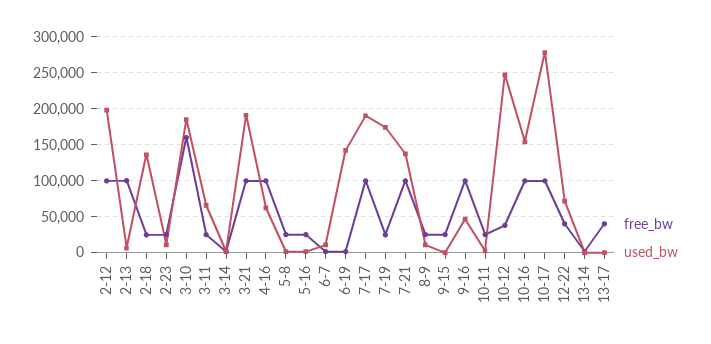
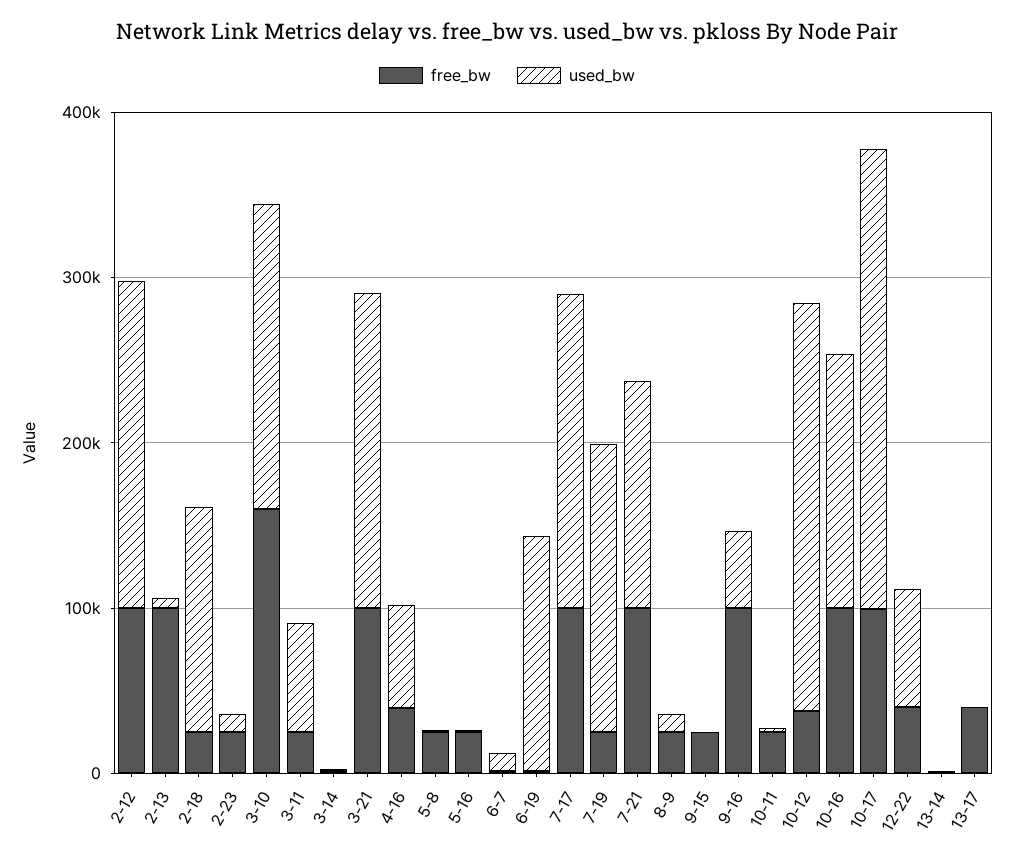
free_bw, 4-16: 100000 -> 40000

